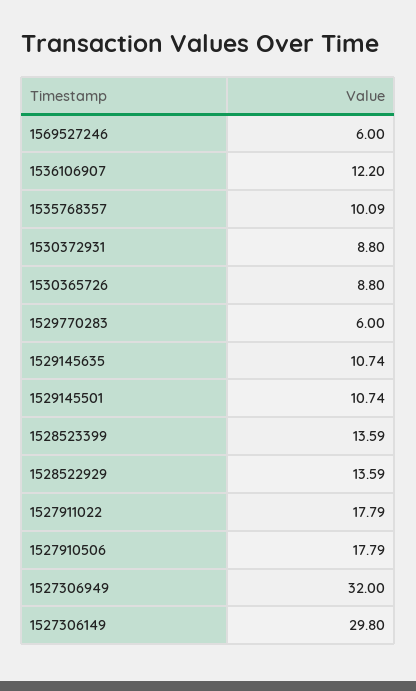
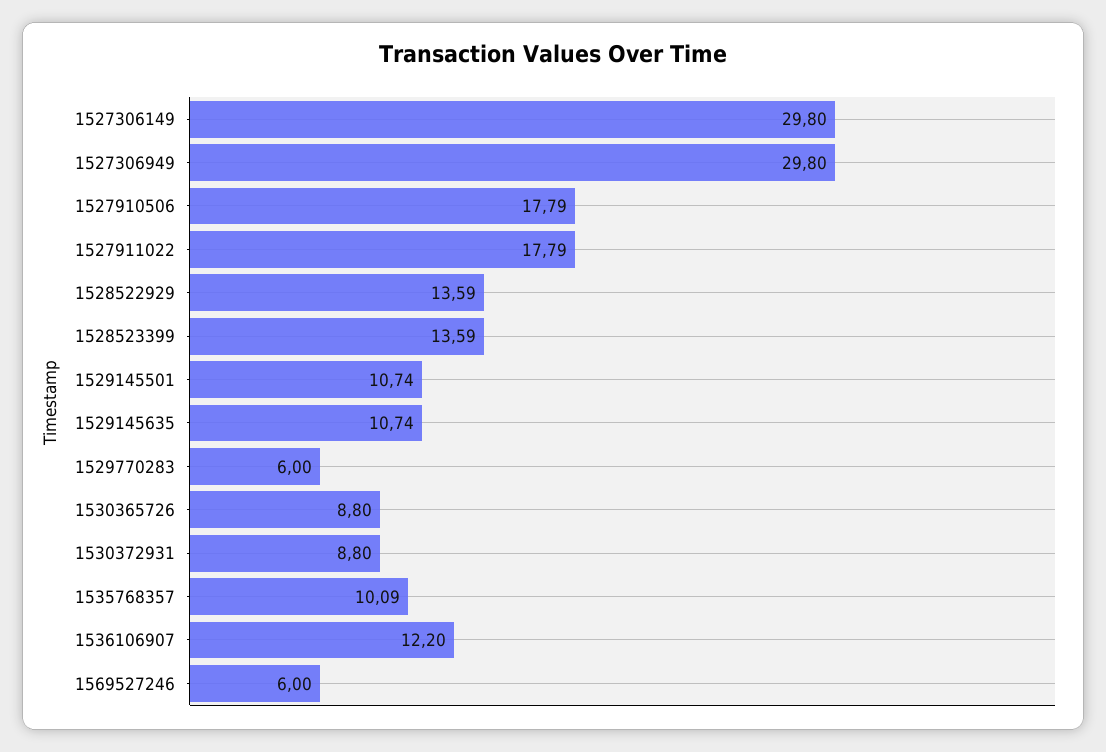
1527306949: 32 -> 29.8

